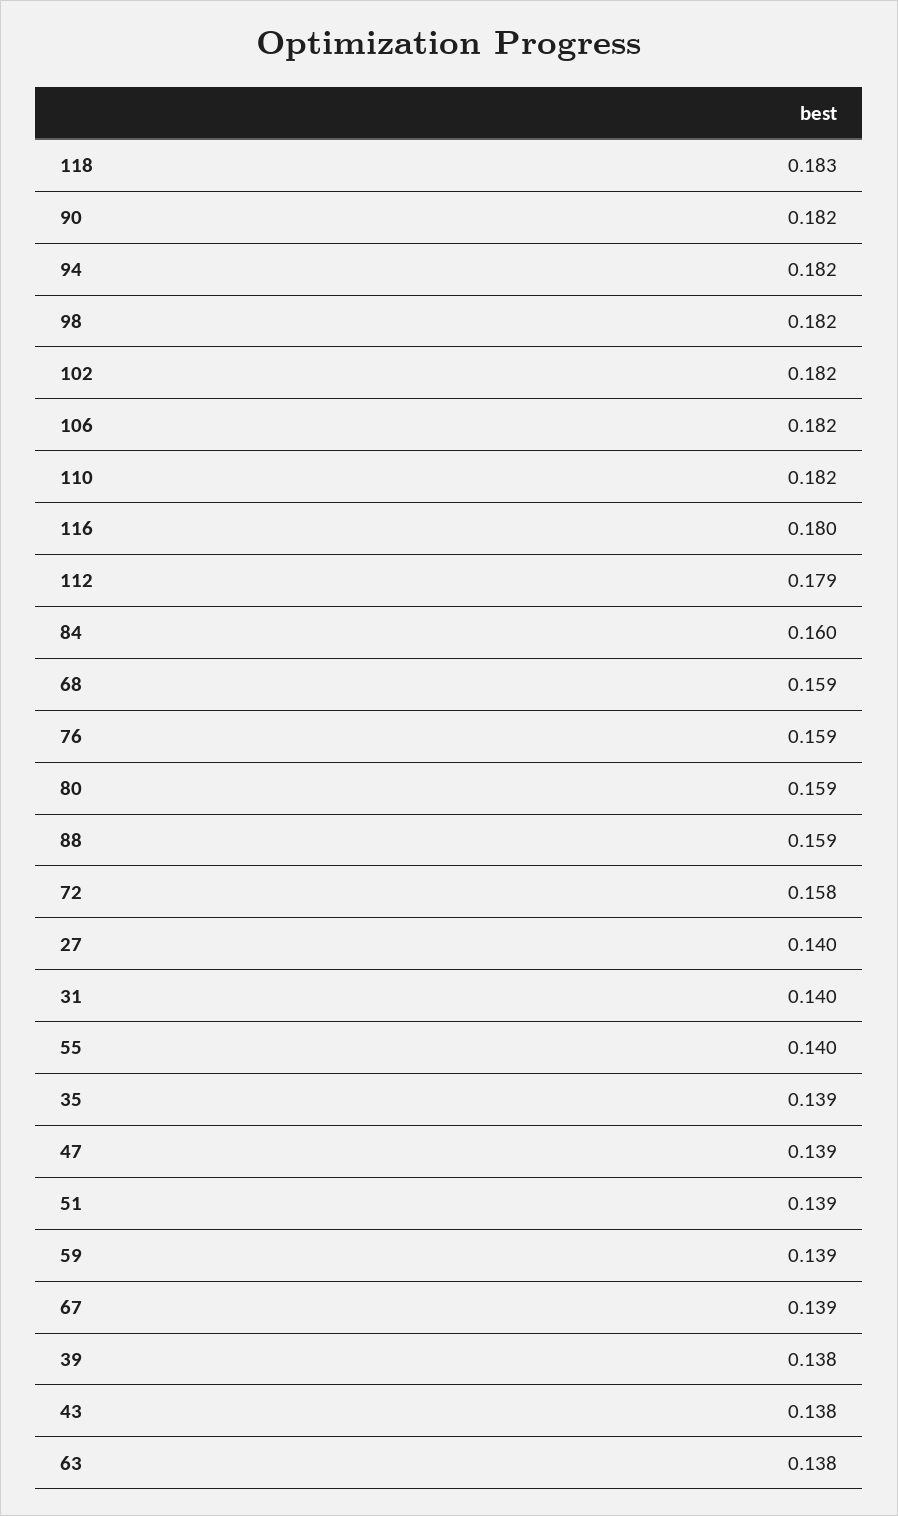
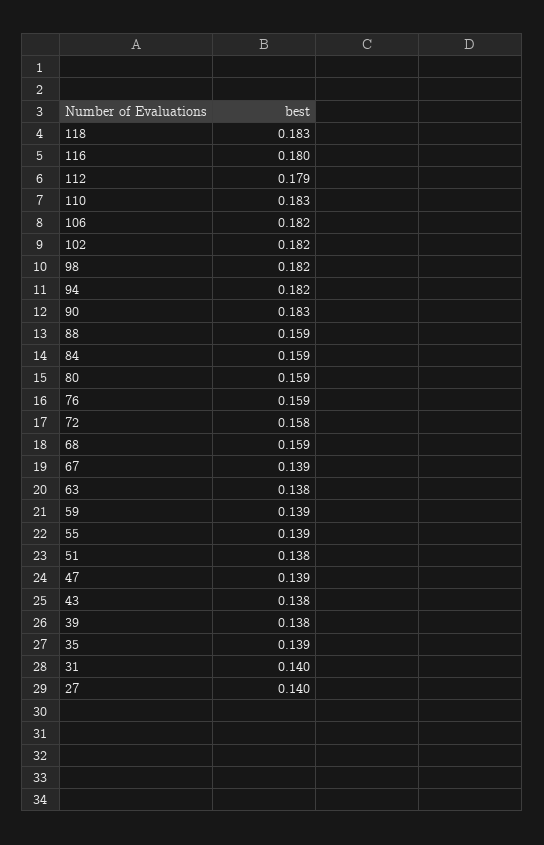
90: 0.182 -> 0.183
110: 0.182 -> 0.183
84: 0.16 -> 0.159
55: 0.14 -> 0.139
51: 0.139 -> 0.138

